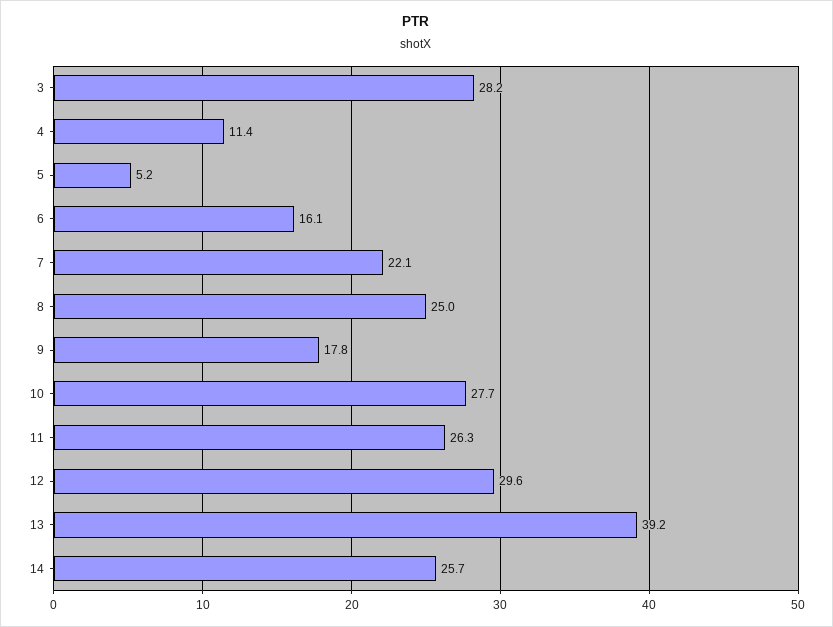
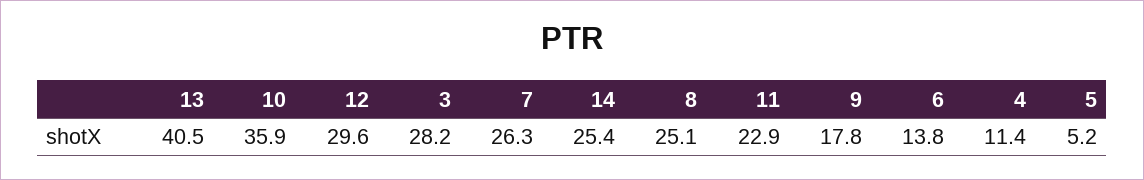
6: 16.1 -> 13.8
7: 22.1 -> 26.3
8: 25 -> 25.1
10: 27.7 -> 35.9
11: 26.3 -> 22.9
13: 39.2 -> 40.5
14: 25.7 -> 25.4

